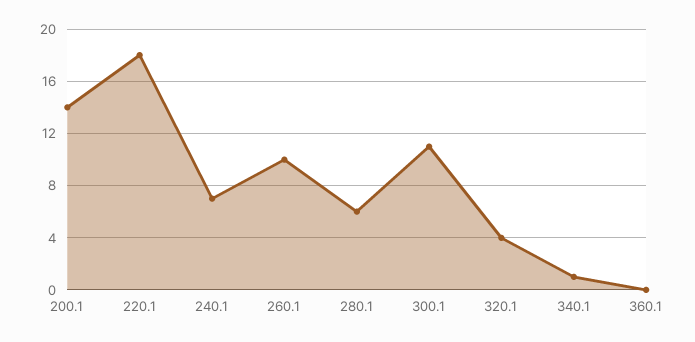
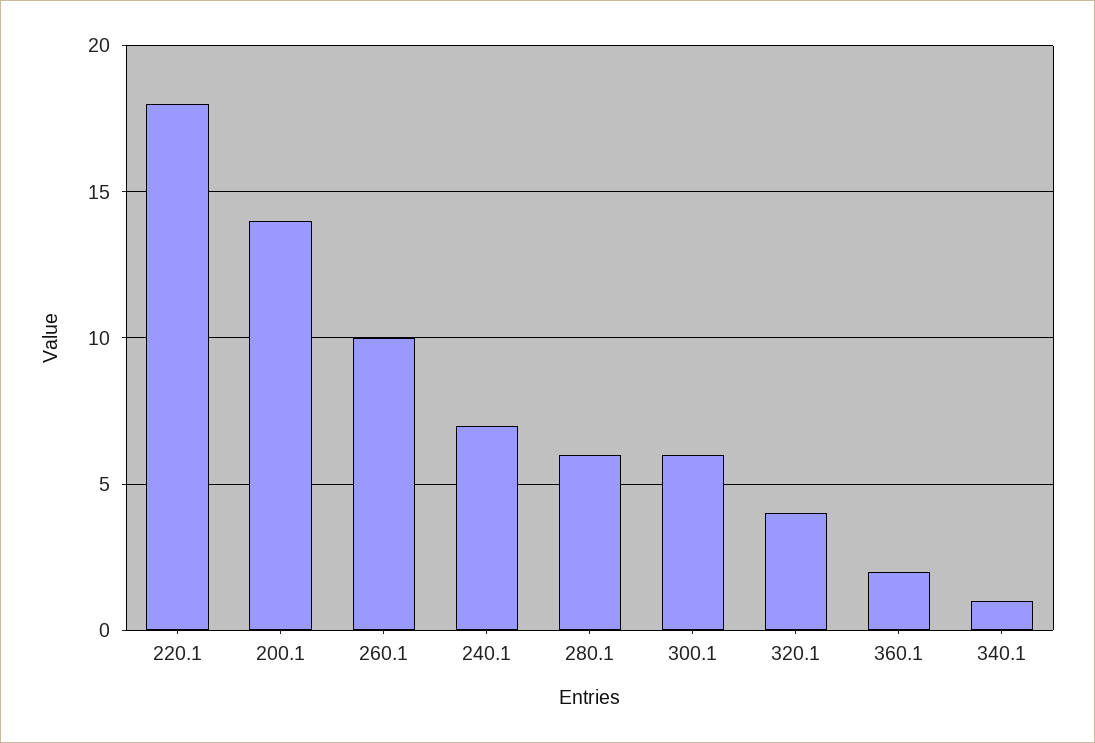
300.1: 11 -> 6
360.1: 0 -> 2

